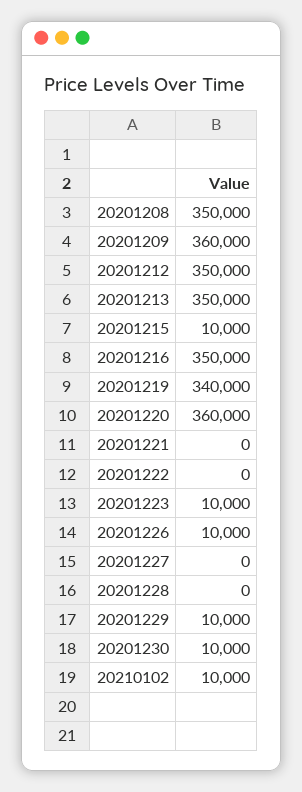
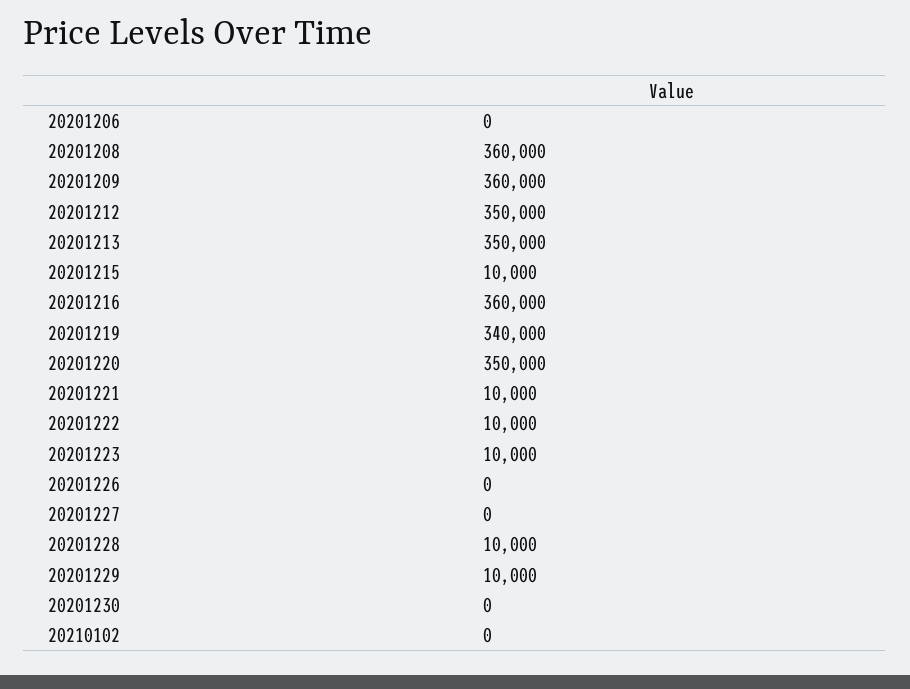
20201208: 350000 -> 360000
20201216: 350000 -> 360000
20201220: 360000 -> 350000
20201221: 0 -> 10000
20201222: 0 -> 10000
20201226: 10000 -> 0
20201228: 0 -> 10000
20201230: 10000 -> 0
20210102: 10000 -> 0
20201206: none -> 0

